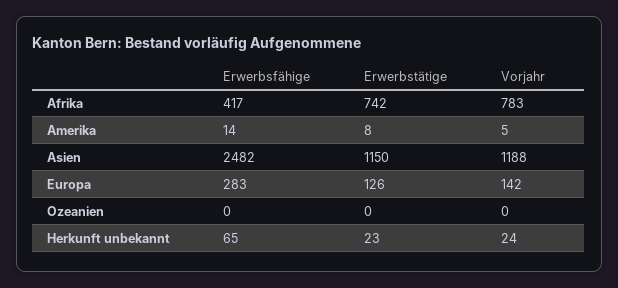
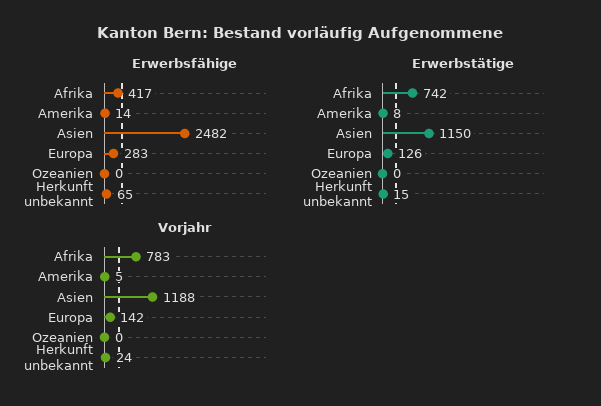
Erwerbstätige, Herkunft unbekannt: 23 -> 15

